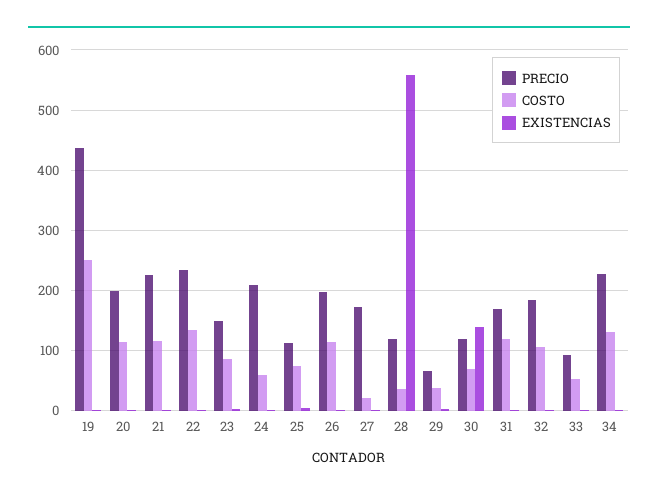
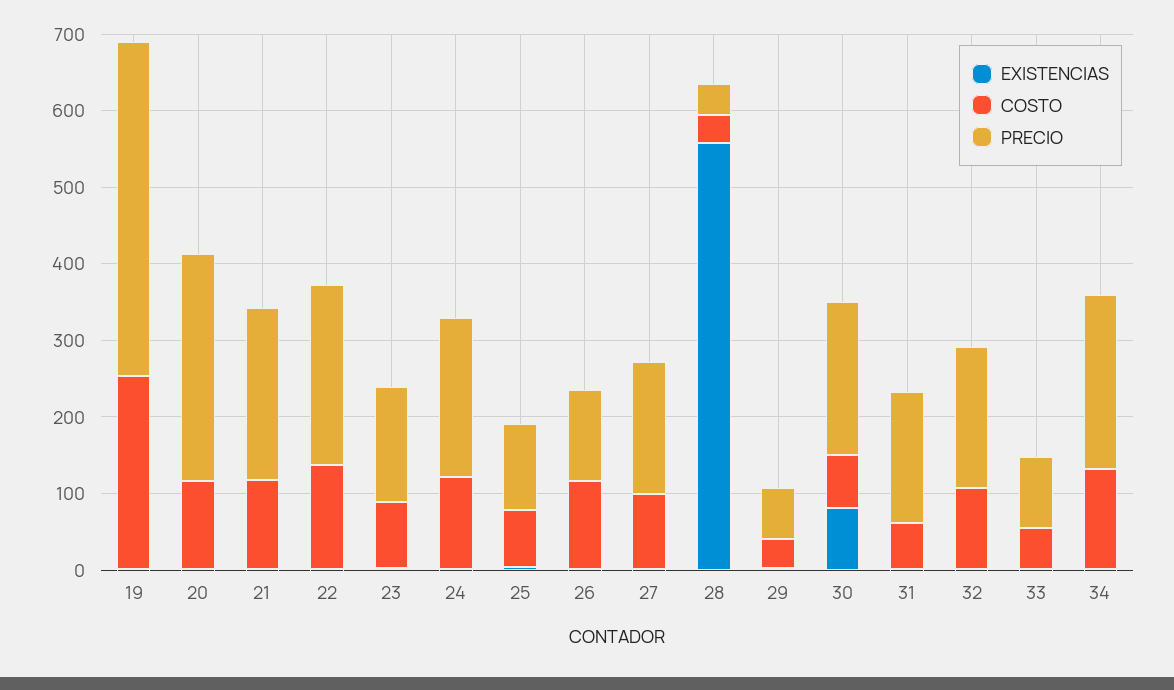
PRECIO, 20: 200 -> 300
COSTO, 24: 60 -> 120
PRECIO, 26: 200 -> 120
COSTO, 27: 20 -> 100
PRECIO, 28: 120 -> 40
PRECIO, 30: 120 -> 200
EXISTENCIAS, 30: 140 -> 80
COSTO, 31: 120 -> 60

